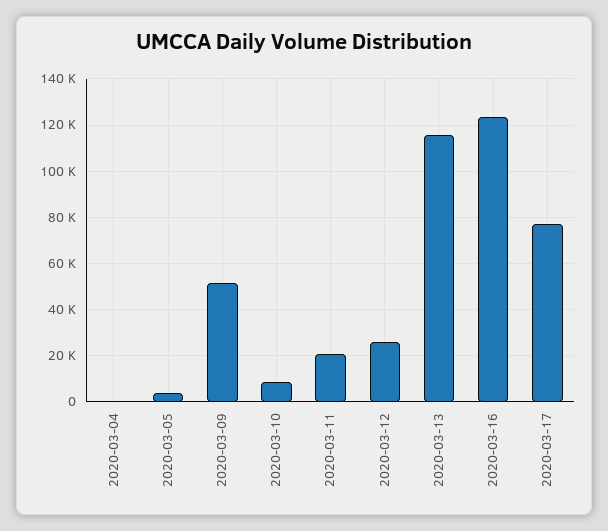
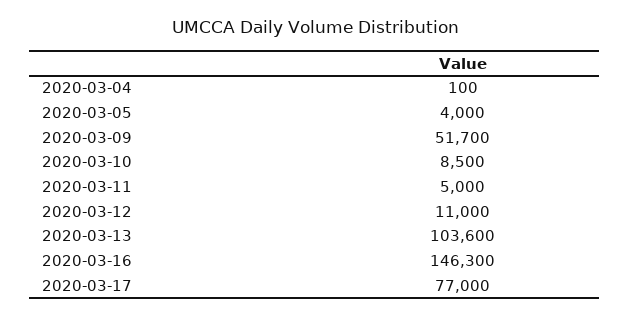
2020-03-11: 20000 -> 5000
2020-03-12: 25000 -> 11000
2020-03-13: 115000 -> 103600
2020-03-16: 125000 -> 146300

